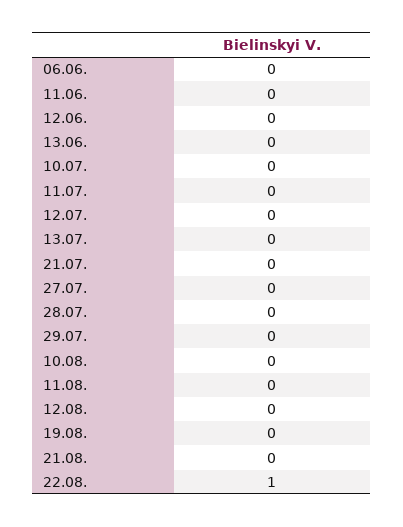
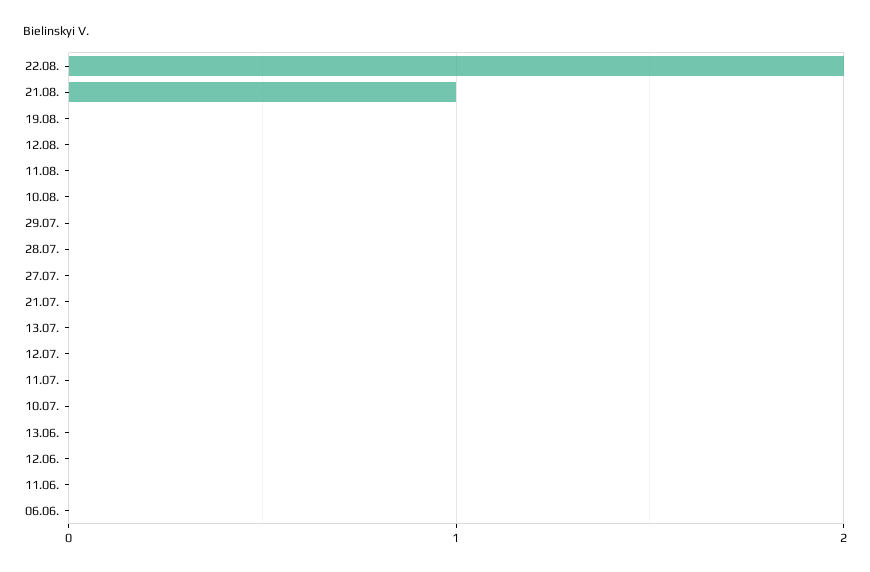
21.08.: 0 -> 1
22.08.: 1 -> 2

